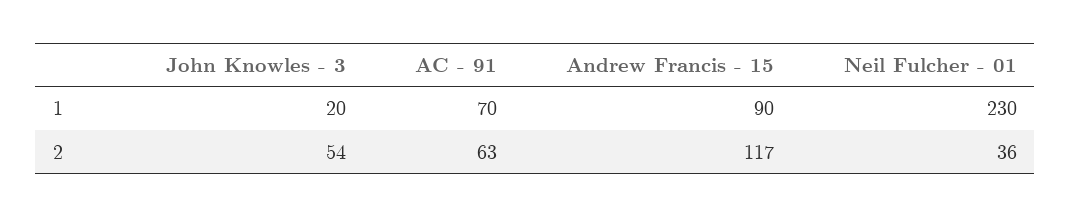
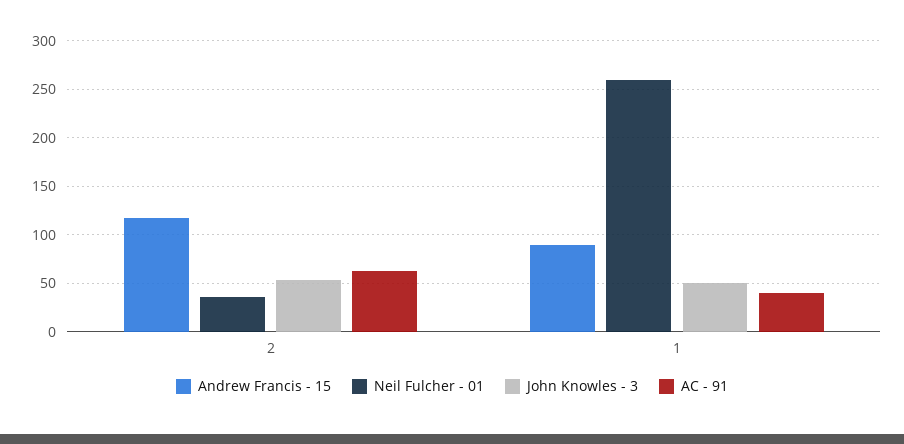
John Knowles - 3, 1: 20 -> 50
AC - 91, 1: 70 -> 40
Neil Fulcher - 01, 1: 230 -> 260

